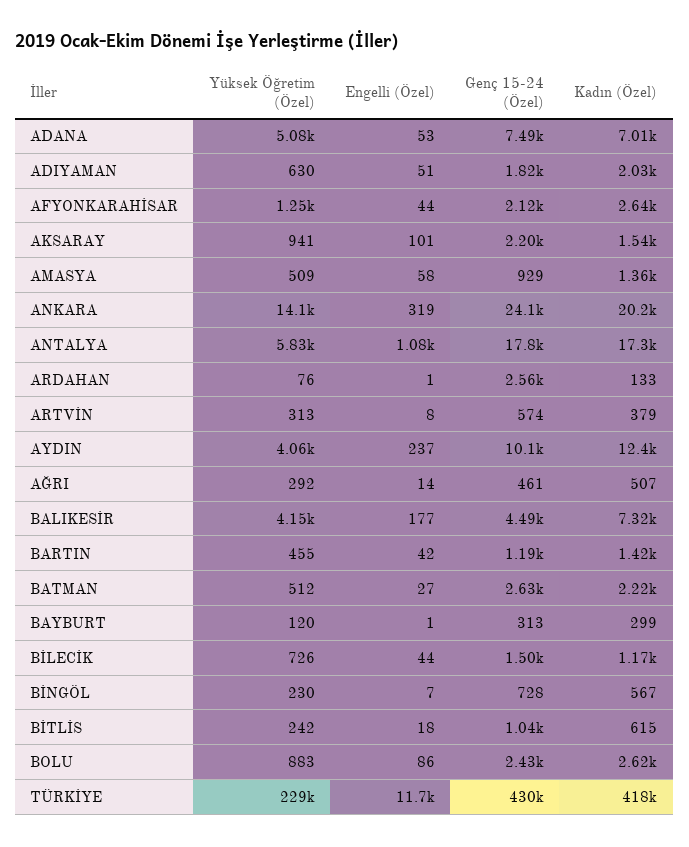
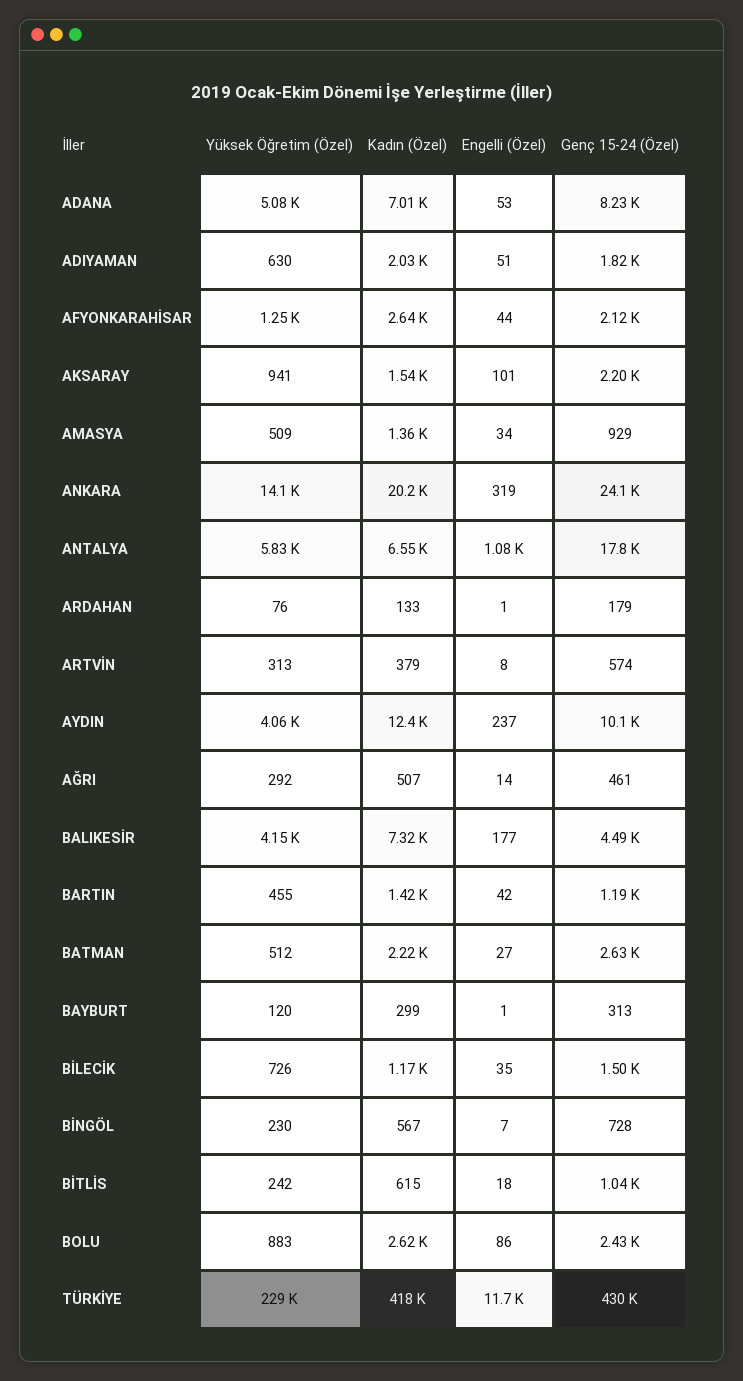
Genç 15-24 (Özel), ADANA: 7490 -> 8230
Engelli (Özel), AMASYA: 58 -> 34
Kadın (Özel), ANTALYA: 17300 -> 6550
Genç 15-24 (Özel), ARDAHAN: 2560 -> 179
Engelli (Özel), BİLECİK: 44 -> 35

